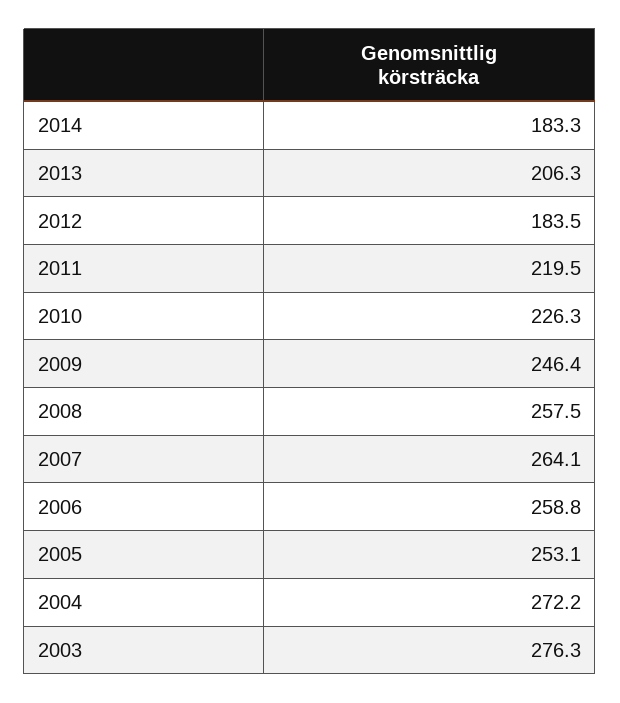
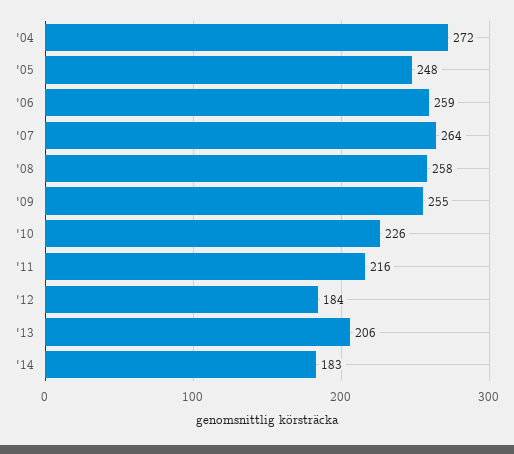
2011: 219.5 -> 216
2009: 246.4 -> 255
2005: 253.1 -> 248
2003: 276.3 -> none

